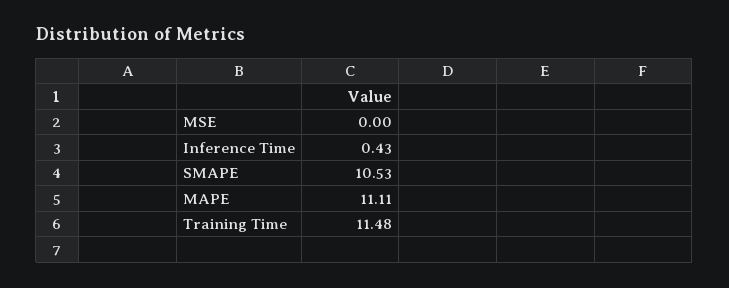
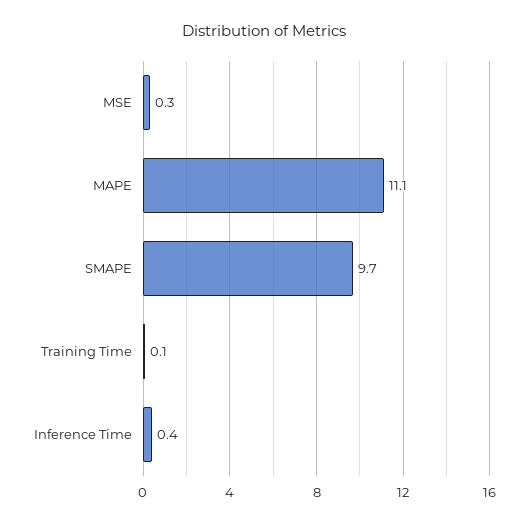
MSE: 0 -> 0.3
SMAPE: 10.53 -> 9.7
Training Time: 11.48 -> 0.1

